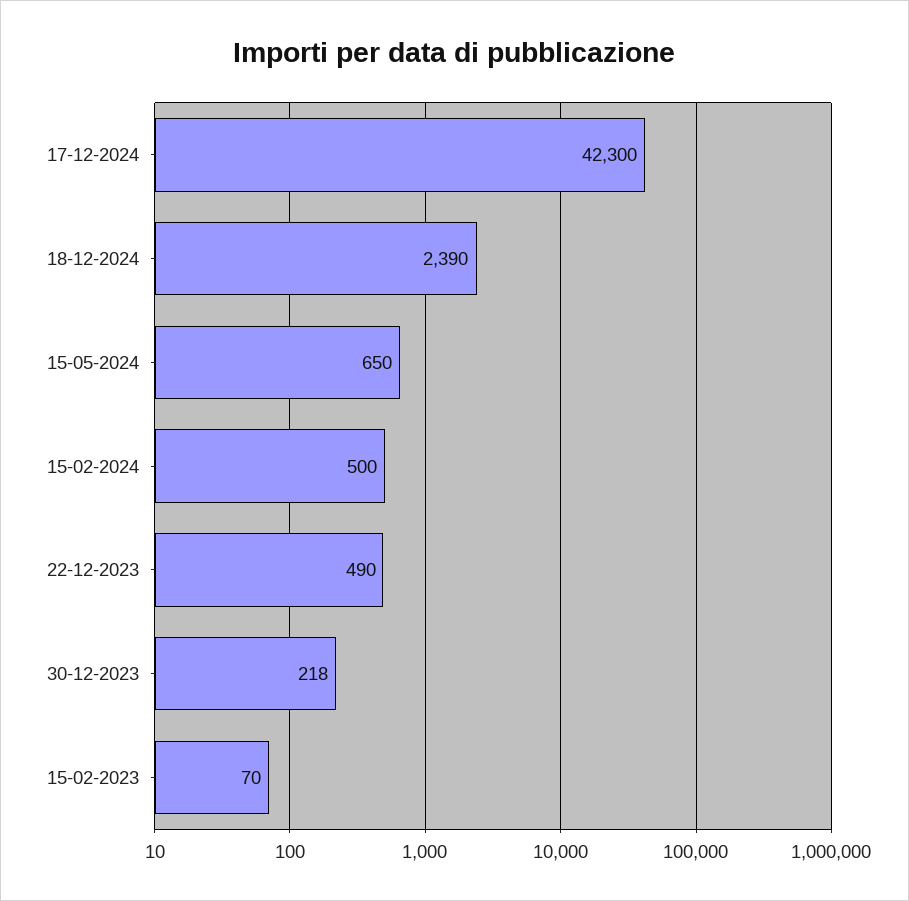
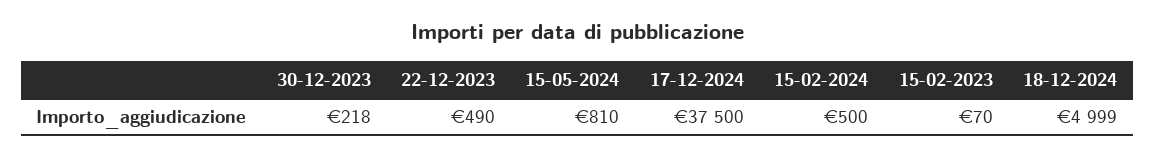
17-12-2024: 42300 -> 37500
18-12-2024: 2390 -> 4999
15-05-2024: 650 -> 810

